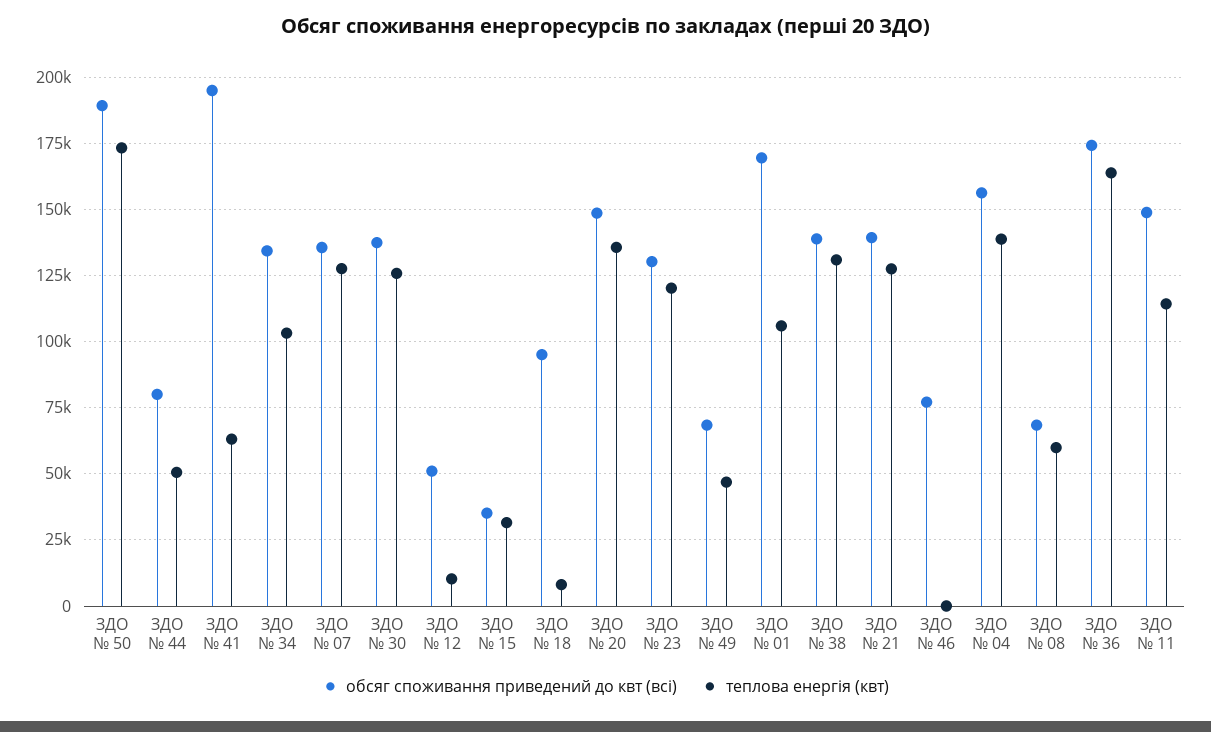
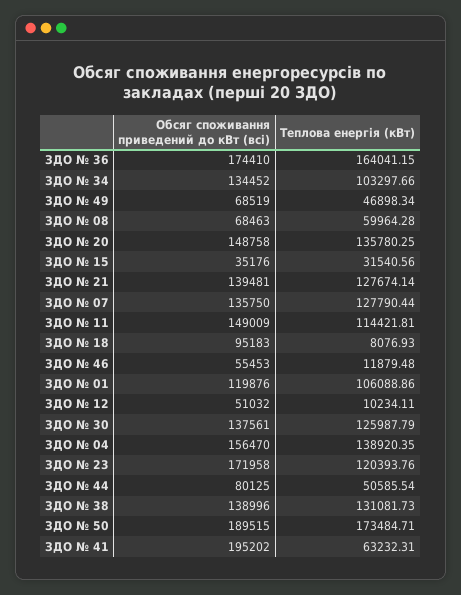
обсяг споживання приведений до квт (всі), ЗДО № 23: 130000 -> 171958
обсяг споживання приведений до квт (всі), ЗДО № 01: 170000 -> 119876
обсяг споживання приведений до квт (всі), ЗДО № 46: 77500 -> 55453
теплова енергія (квт), ЗДО № 46: 0 -> 11879.48

